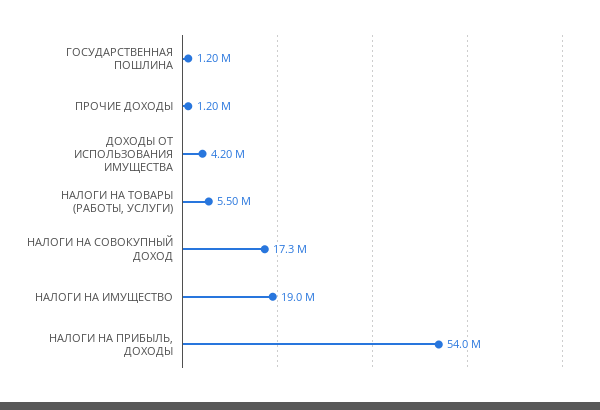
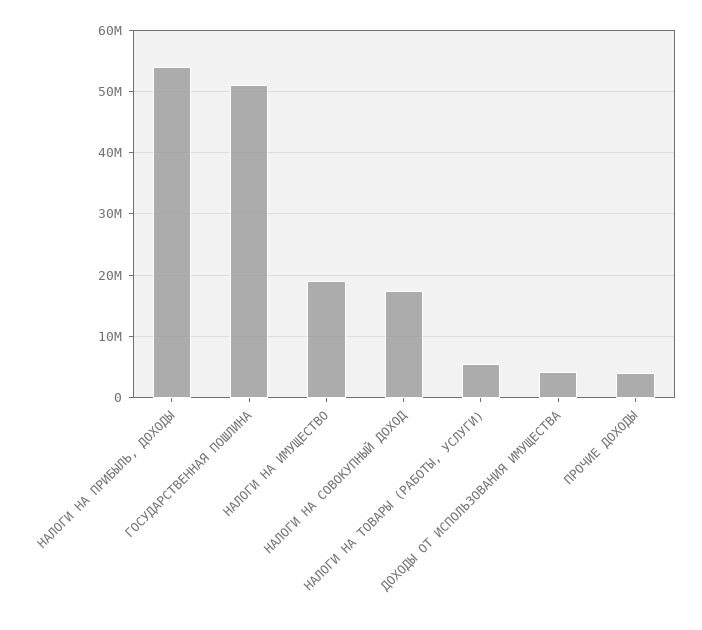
ГОСУДАРСТВЕННАЯ ПОШЛИНА: 1200000 -> 51000000
ПРОЧИЕ ДОХОДЫ: 1200000 -> 4000000

